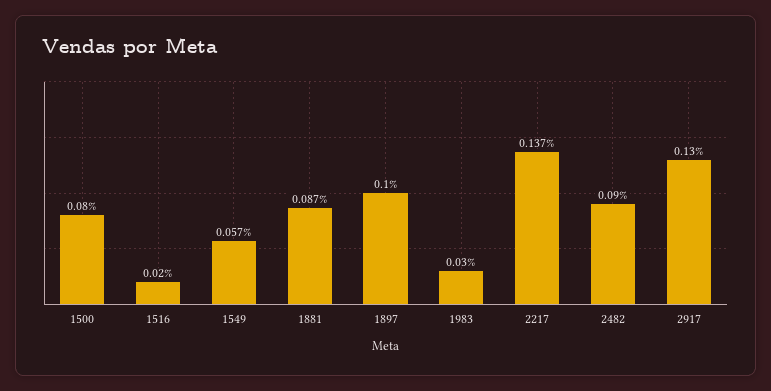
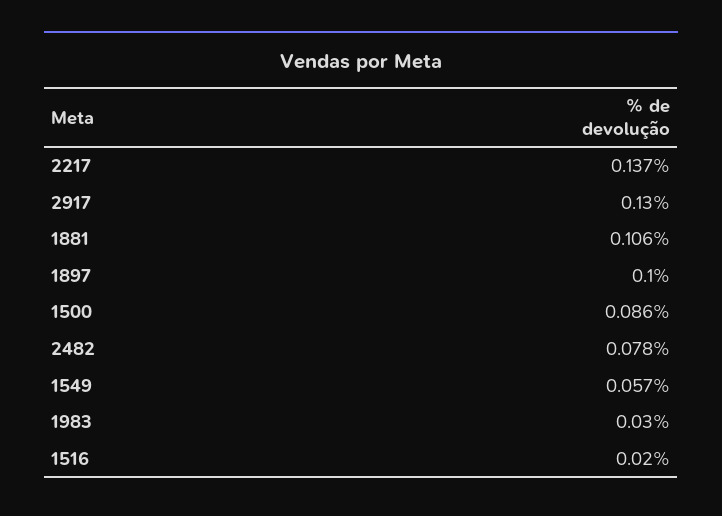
1500: 0.08 -> 0.086
1881: 0.087 -> 0.106
2482: 0.09 -> 0.078

